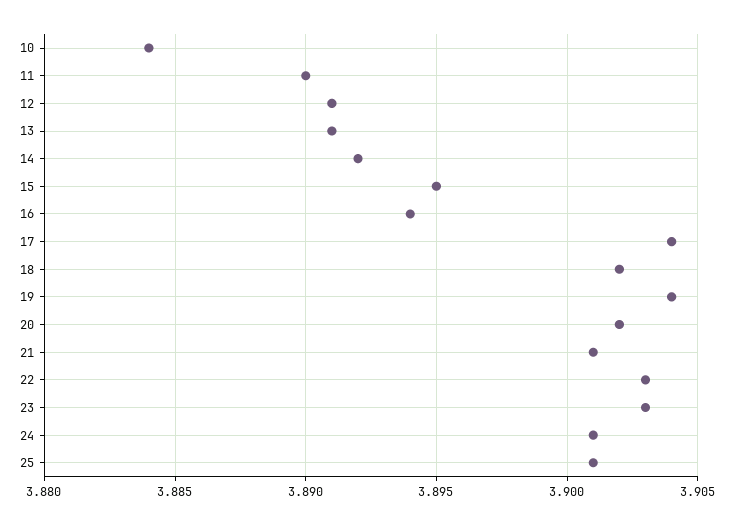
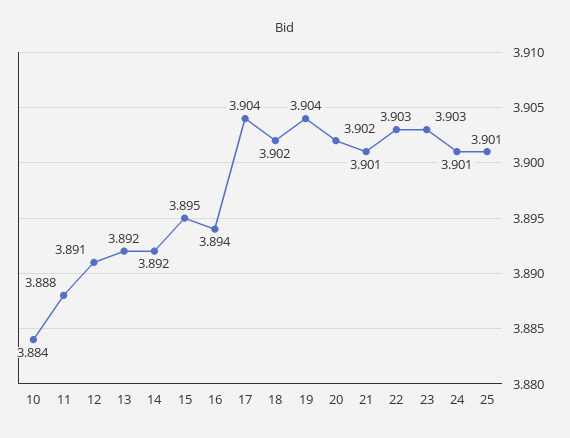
11: 3.89 -> 3.888
13: 3.891 -> 3.892

